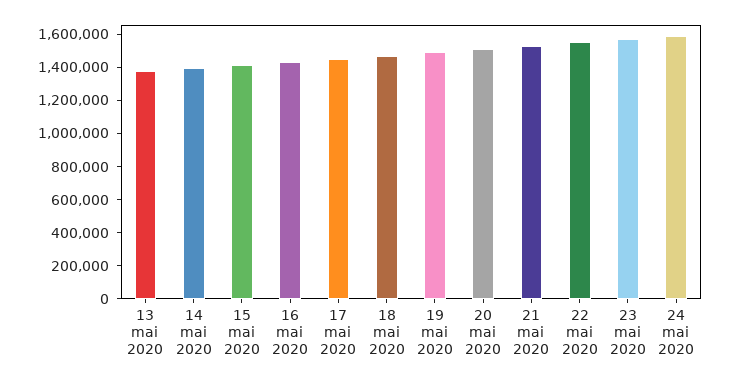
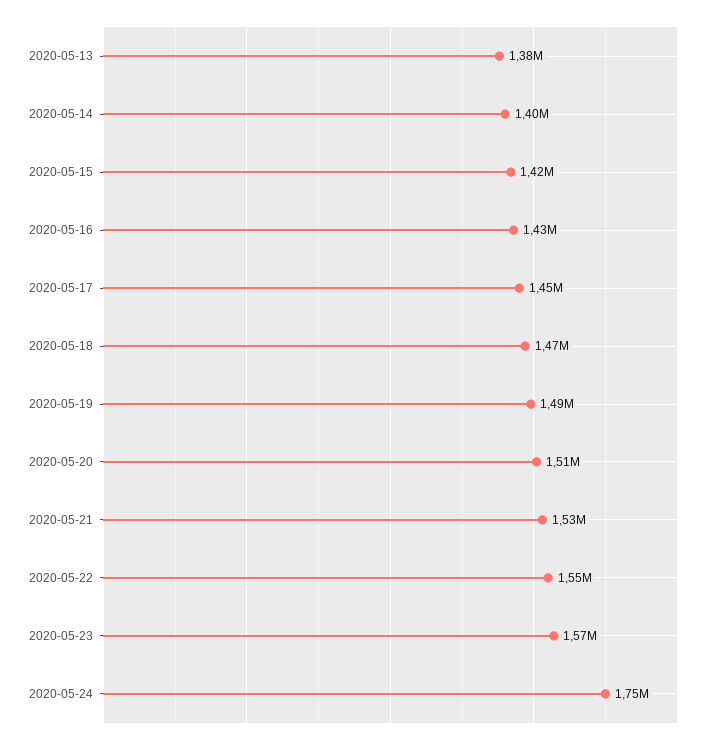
24 mai 2020: 1600000 -> 1750000

